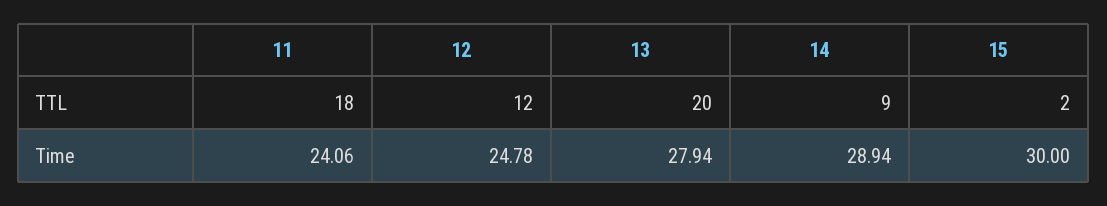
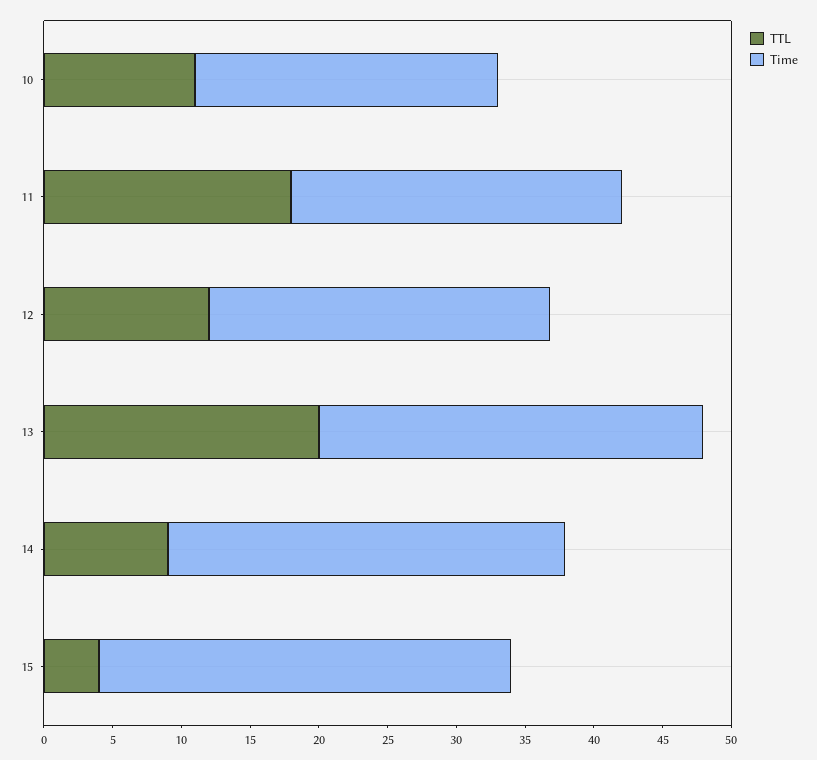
TTL, 15: 2 -> 4
TTL, 10: none -> 11
Time, 10: none -> 22

